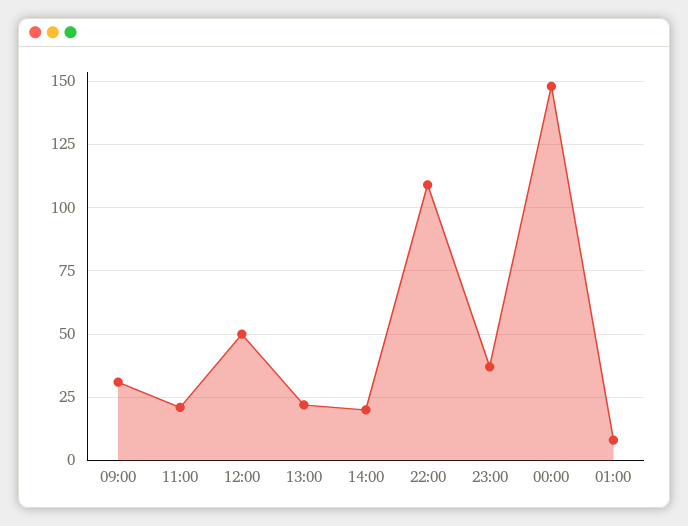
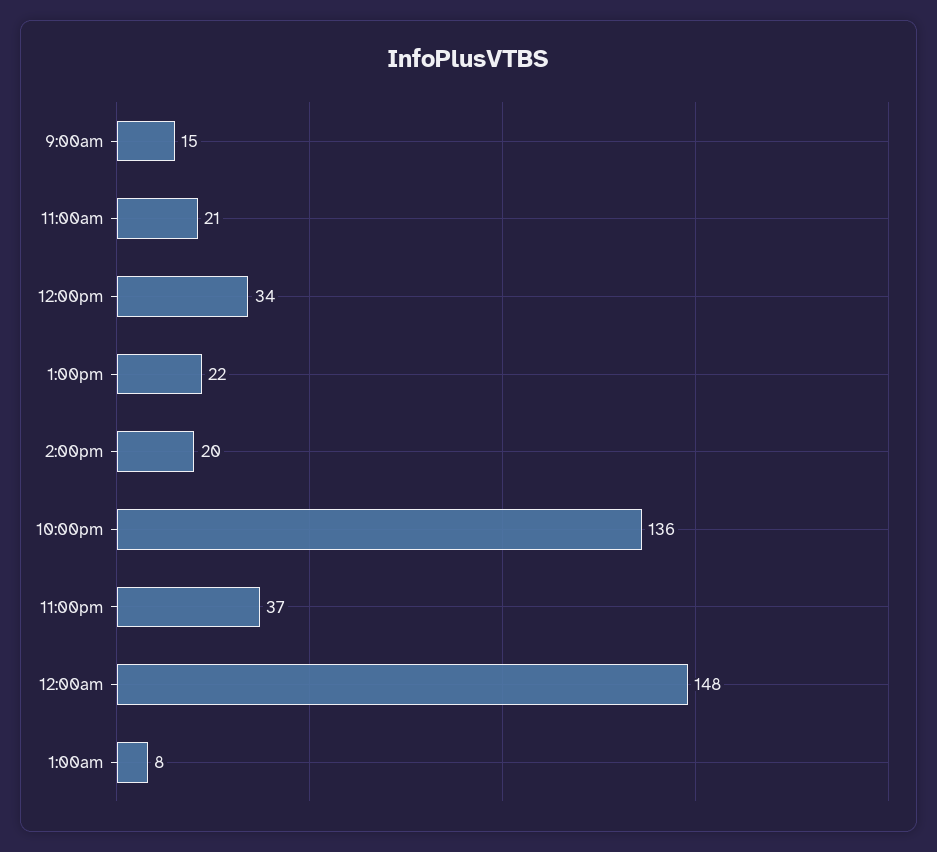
09:00: 30 -> 15
12:00: 50 -> 34
22:00: 110 -> 136

